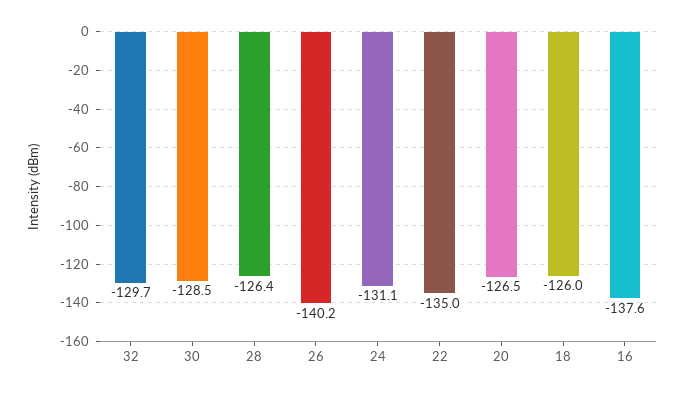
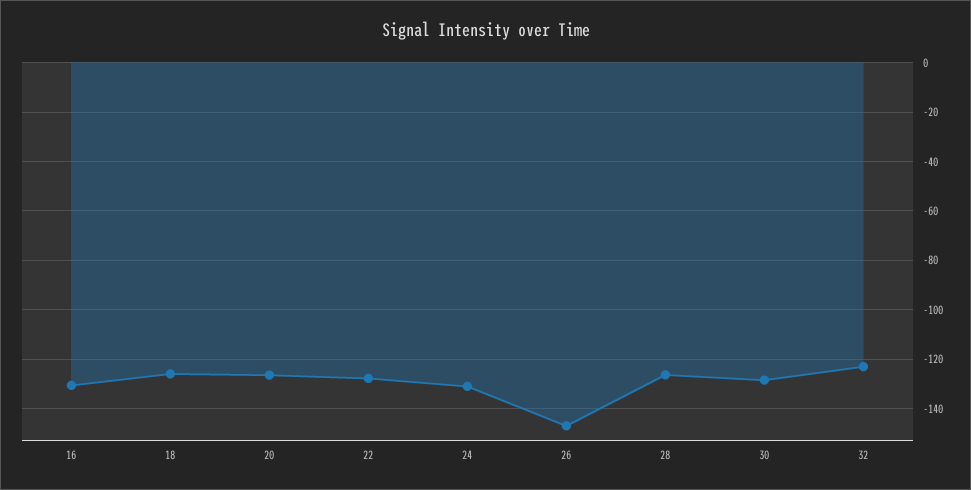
32: -129.7 -> -122.5
26: -140.2 -> -147.5
22: -135 -> -127.5
16: -137.6 -> -130

